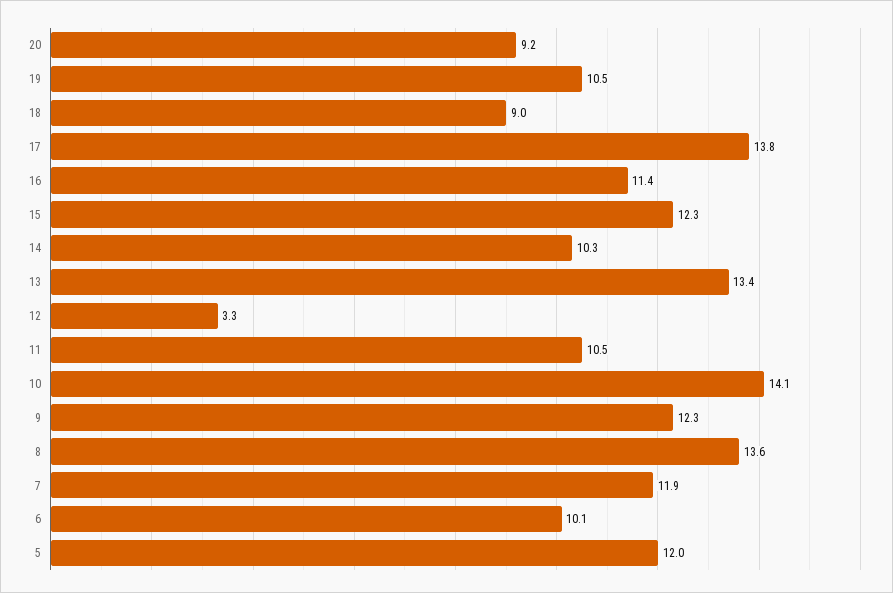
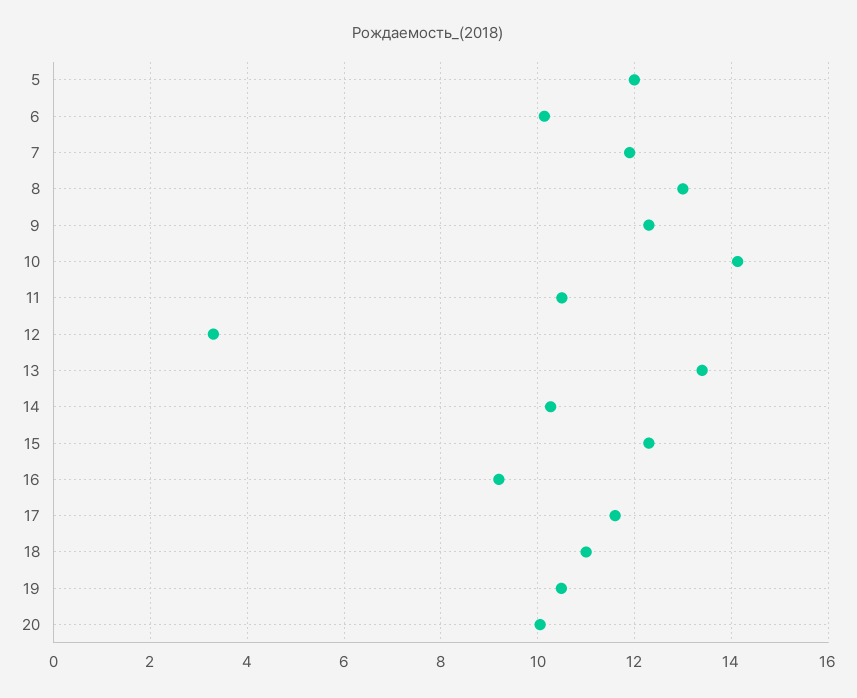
20: 9.2 -> 10
18: 9 -> 11
17: 13.8 -> 11.6
16: 11.4 -> 9.2
8: 13.6 -> 13

